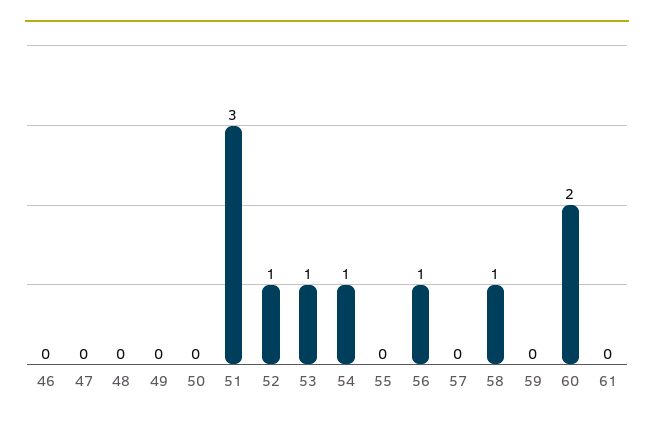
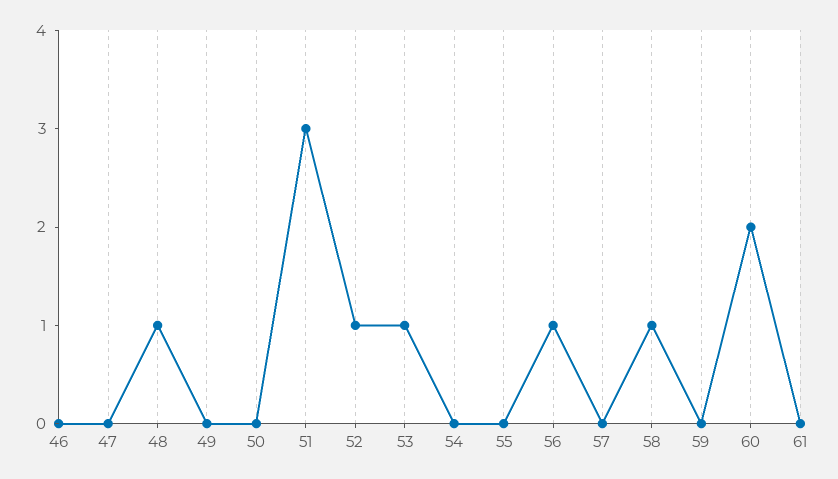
48: 0 -> 1
54: 1 -> 0

